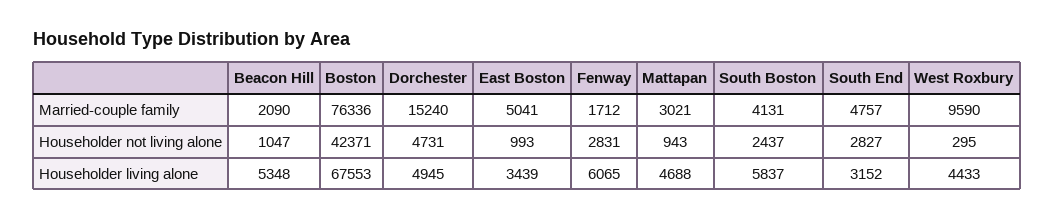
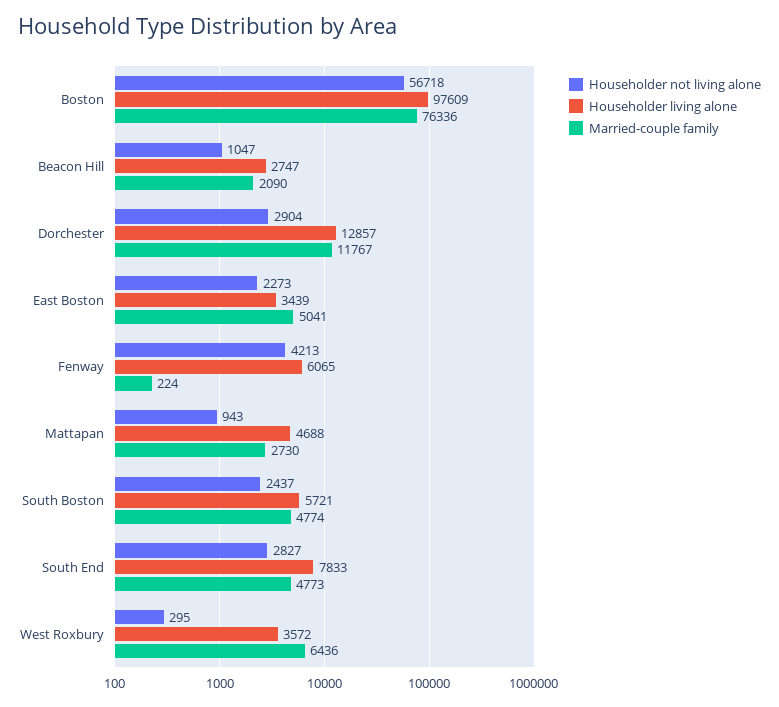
Married-couple family, Dorchester: 15240 -> 11767
Married-couple family, Fenway: 1712 -> 224
Married-couple family, Mattapan: 3021 -> 2730
Married-couple family, South Boston: 4131 -> 4774
Married-couple family, South End: 4757 -> 4773
Married-couple family, West Roxbury: 9590 -> 6436
Householder not living alone, Boston: 42371 -> 56718
Householder not living alone, Dorchester: 4731 -> 2904
Householder not living alone, East Boston: 993 -> 2273
Householder not living alone, Fenway: 2831 -> 4213
Householder living alone, Beacon Hill: 5348 -> 2747
Householder living alone, Boston: 67553 -> 97609
Householder living alone, Dorchester: 4945 -> 12857
Householder living alone, South Boston: 5837 -> 5721
Householder living alone, South End: 3152 -> 7833
Householder living alone, West Roxbury: 4433 -> 3572

